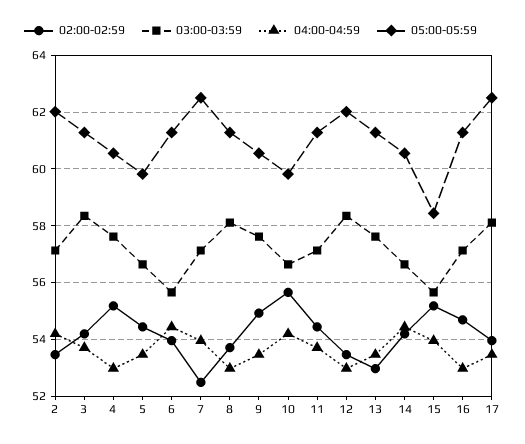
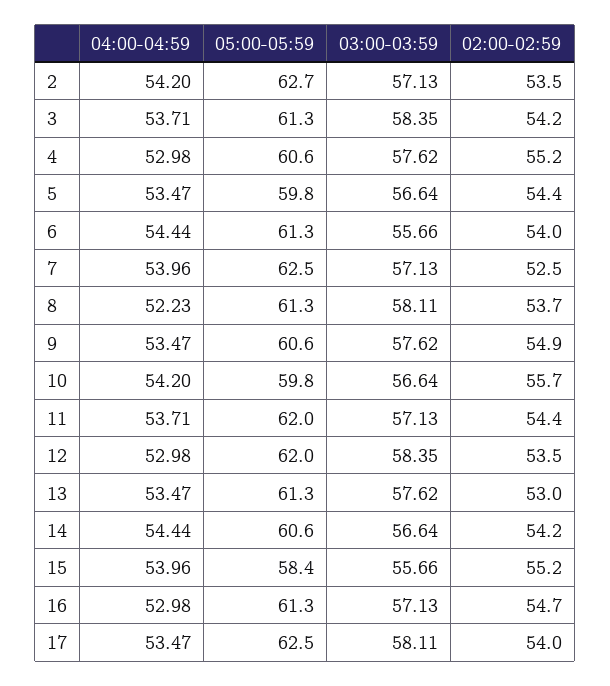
05:00-05:59, 2: 62 -> 62.7
04:00-04:59, 8: 53 -> 52.23
05:00-05:59, 11: 61.25 -> 62

